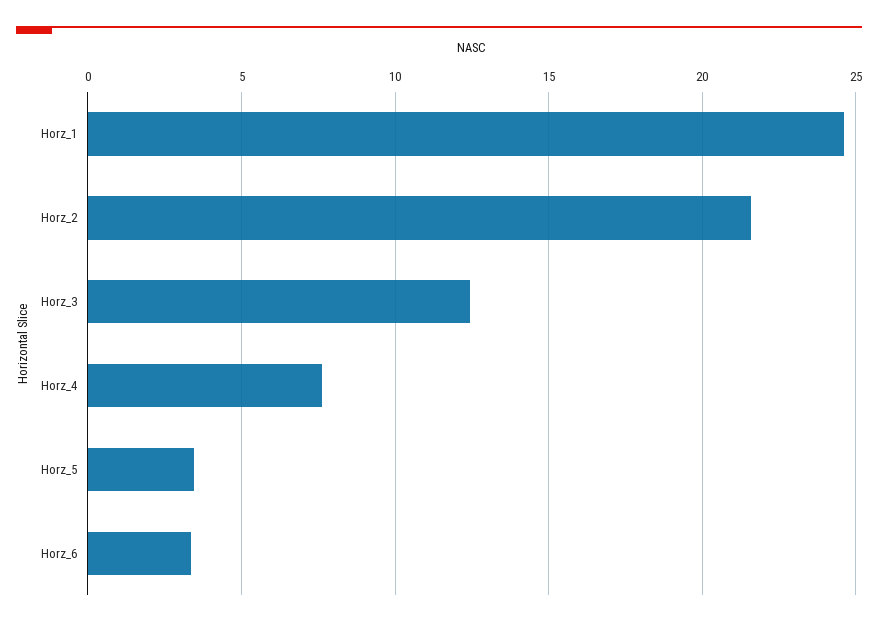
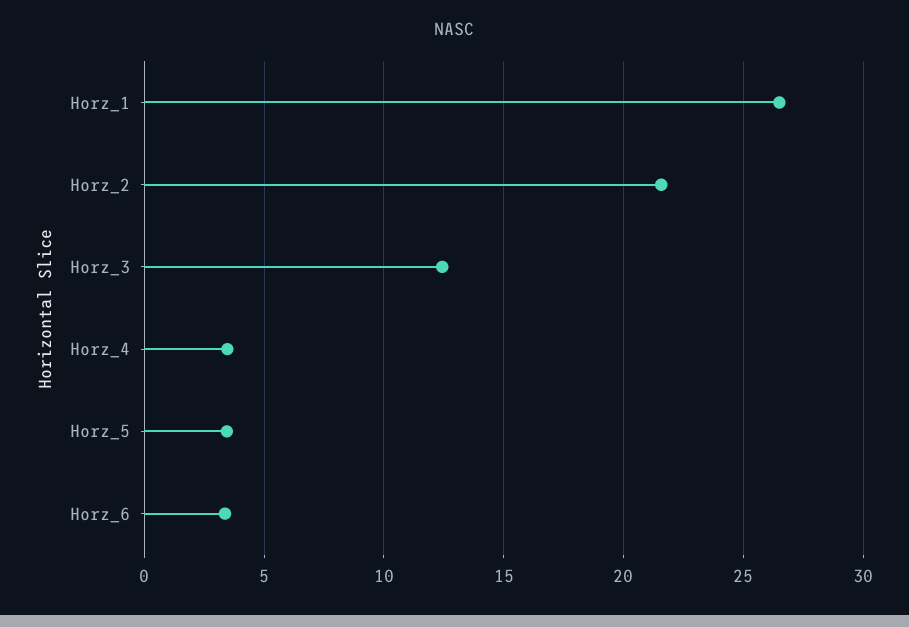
Horz_1: 24.5 -> 26.5
Horz_4: 7.5 -> 3.5

